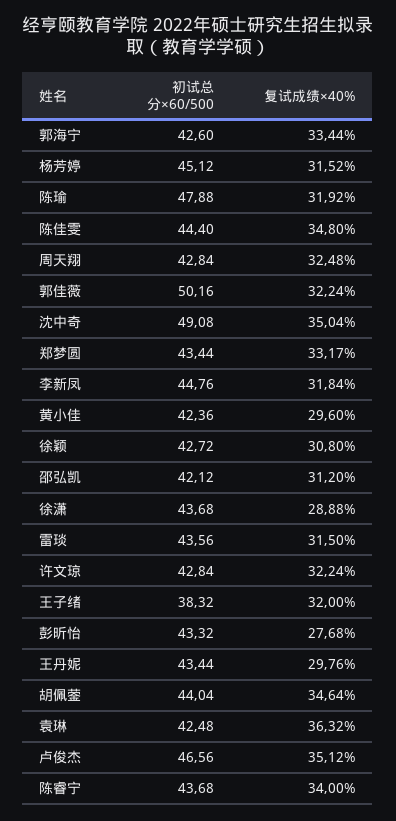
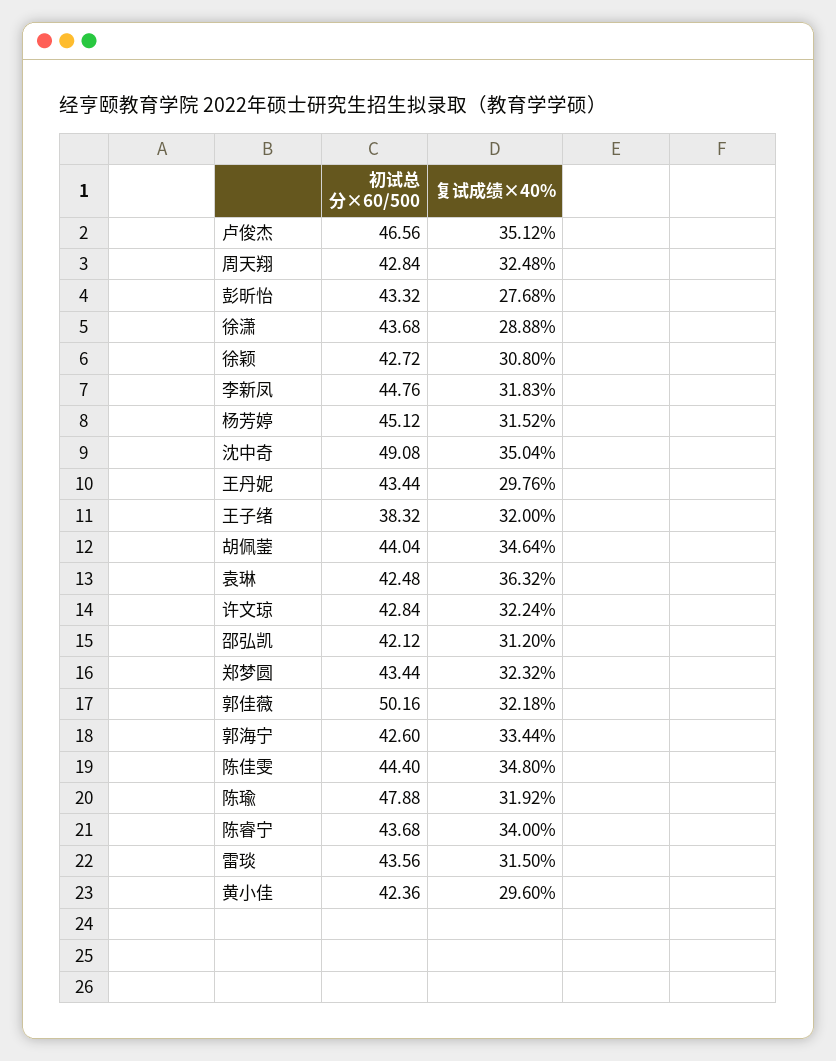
复试成绩×40%, 郭佳薇: 32.24 -> 32.18
复试成绩×40%, 郑梦圆: 33.17 -> 32.32
复试成绩×40%, 李新凤: 31.84 -> 31.83

